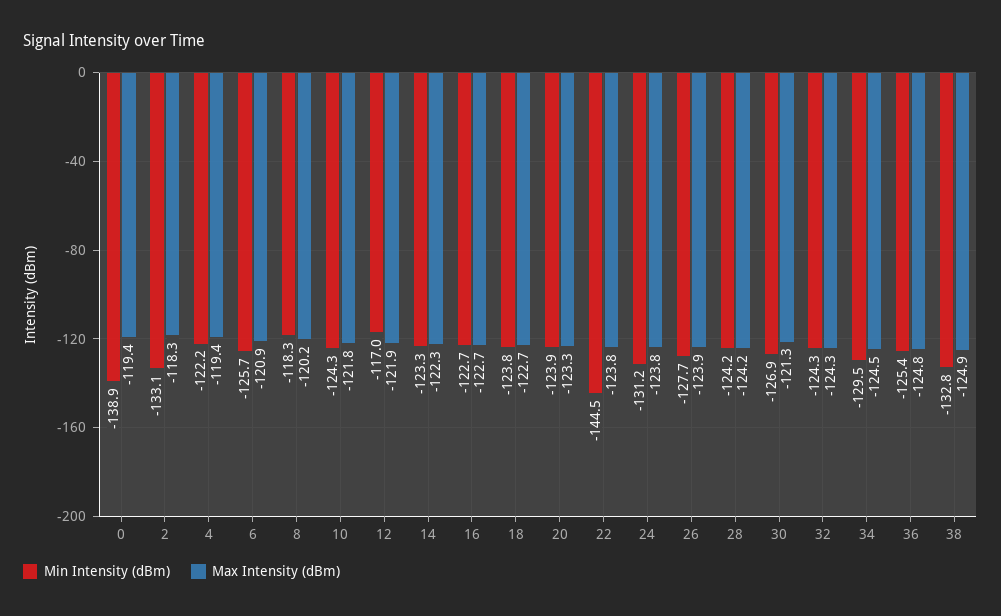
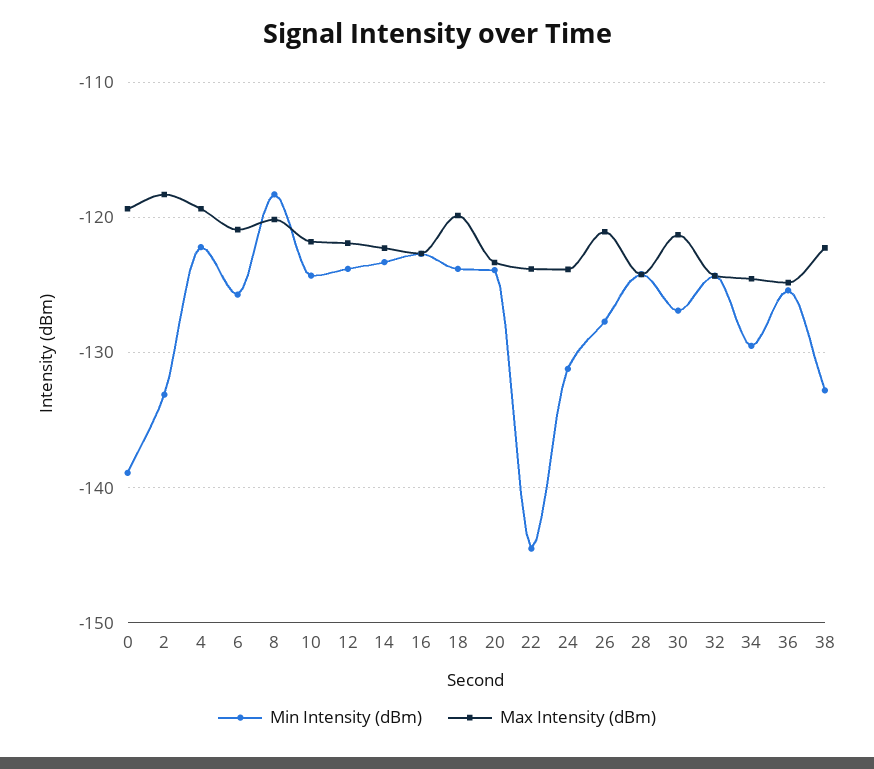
Min Intensity (dBm), 12: -117 -> -124
Max Intensity (dBm), 18: -122.7 -> -120
Max Intensity (dBm), 26: -123.9 -> -121
Max Intensity (dBm), 38: -124.9 -> -122

